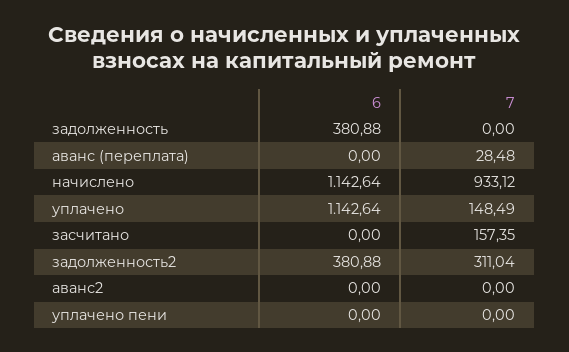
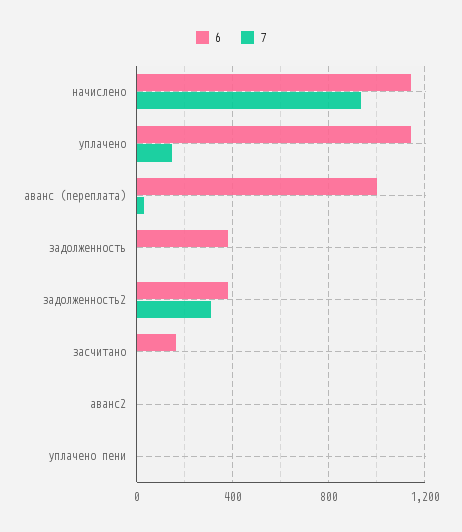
6, аванс (переплата): 0 -> 1000
6, засчитано: 0 -> 150
7, засчитано: 157.35 -> 0

